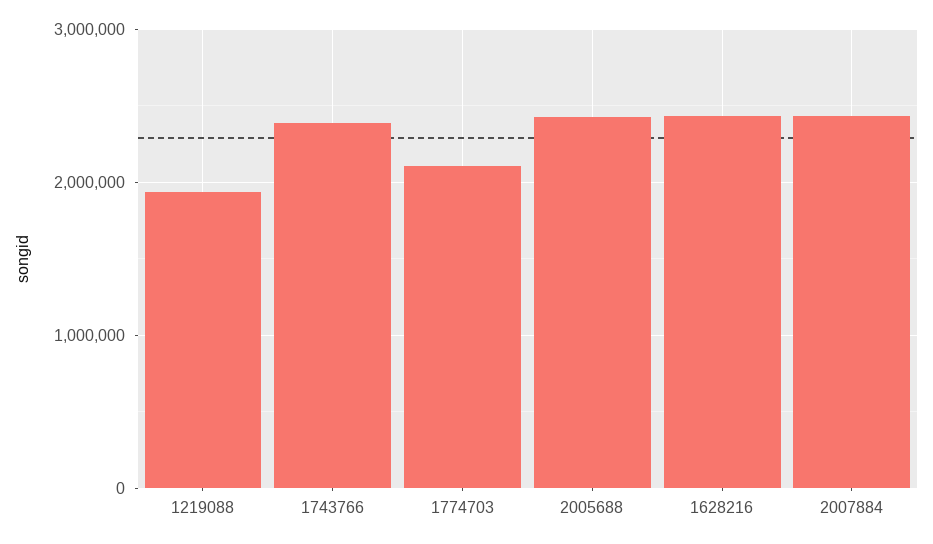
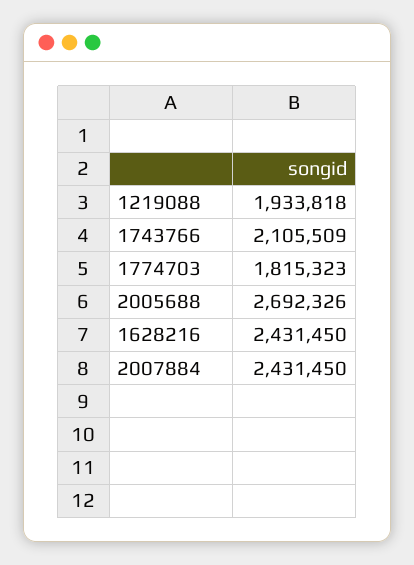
1743766: 2400000 -> 2105509
1774703: 2100000 -> 1815323
2005688: 2400000 -> 2692326

